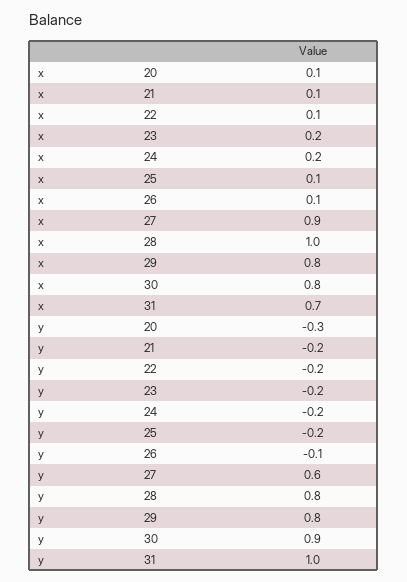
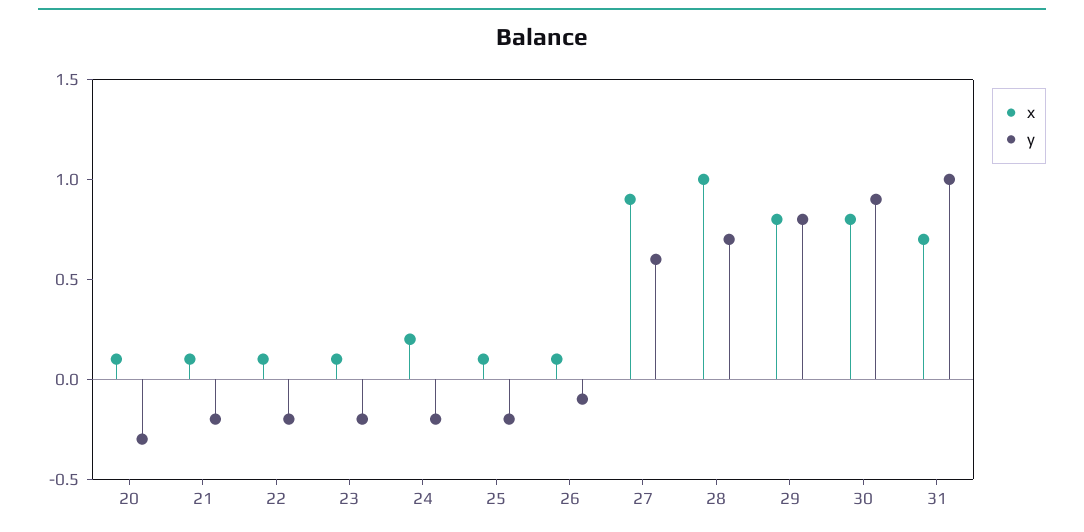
x, 23: 0.2 -> 0.1
y, 28: 0.8 -> 0.7

